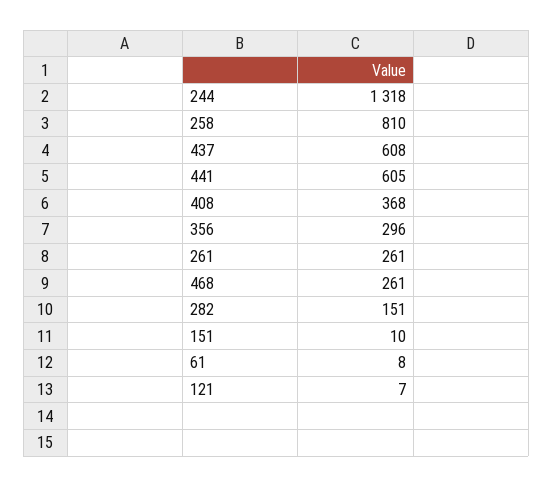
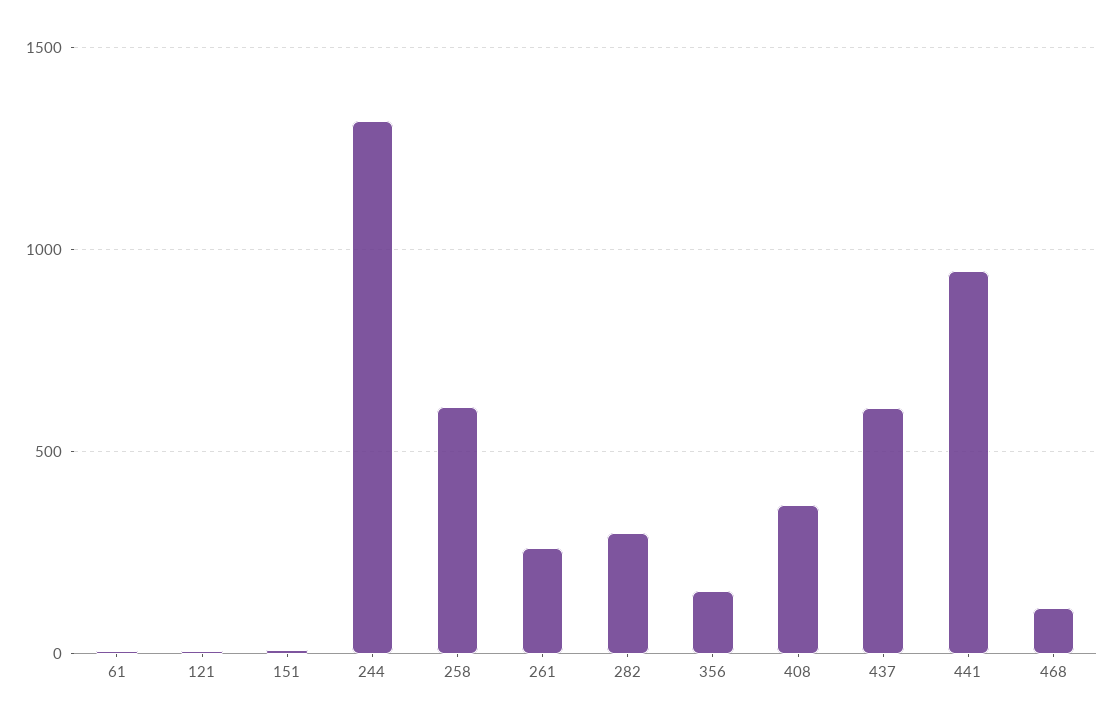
258: 810 -> 600
441: 605 -> 950
356: 296 -> 150
468: 261 -> 100
282: 151 -> 300

